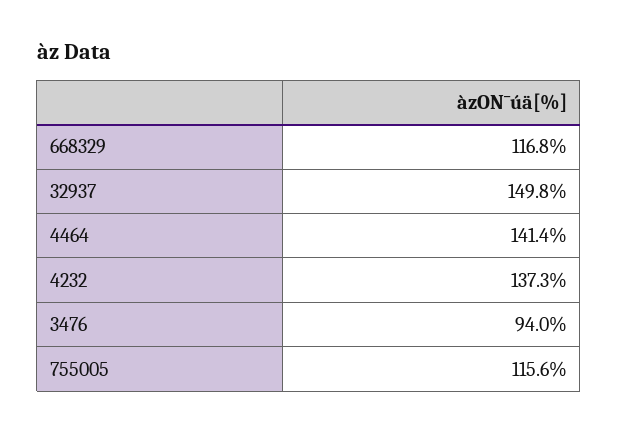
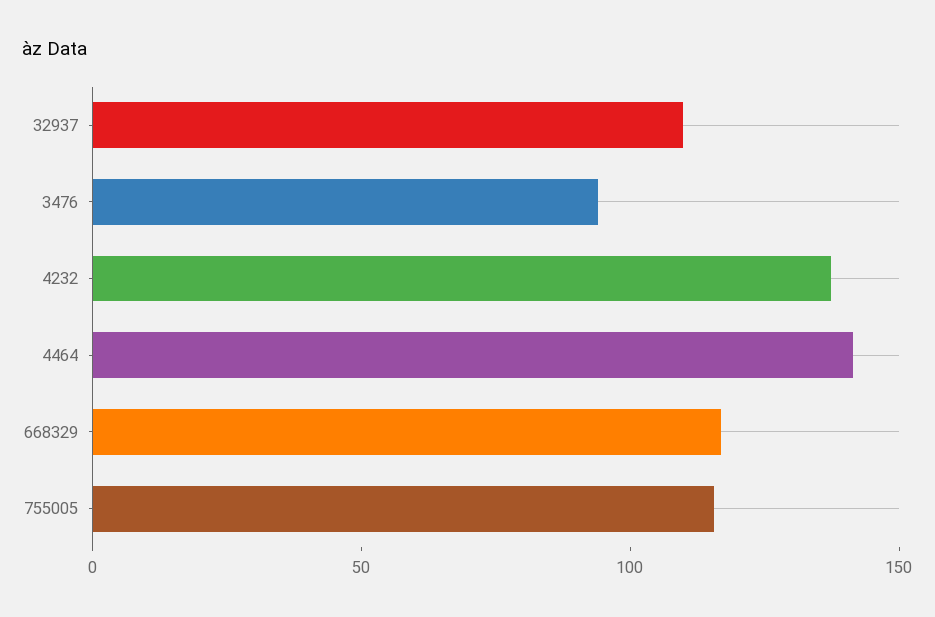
32937: 149.8 -> 110

